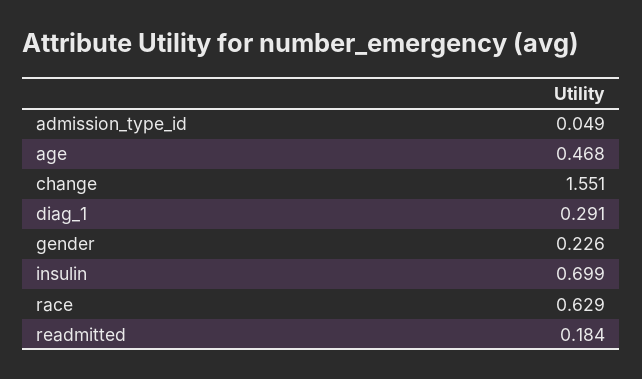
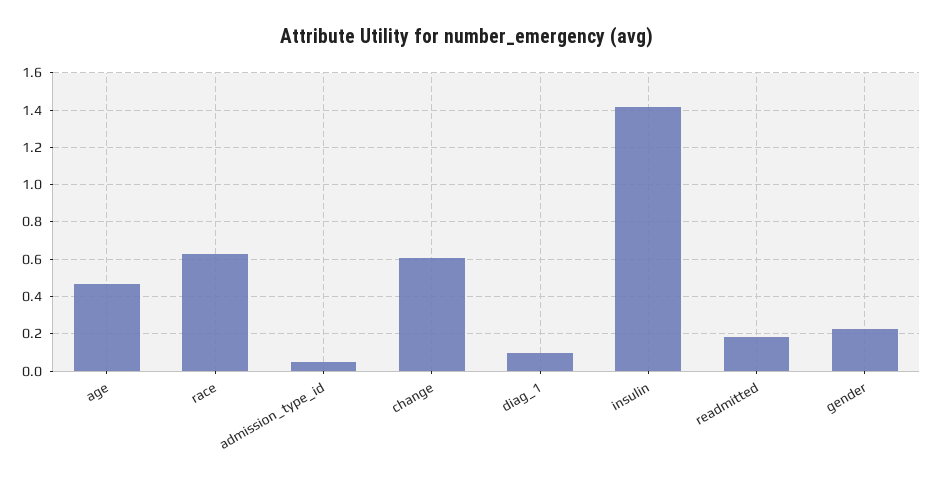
change: 1.551 -> 0.6
diag_1: 0.291 -> 0.1
insulin: 0.699 -> 1.4

